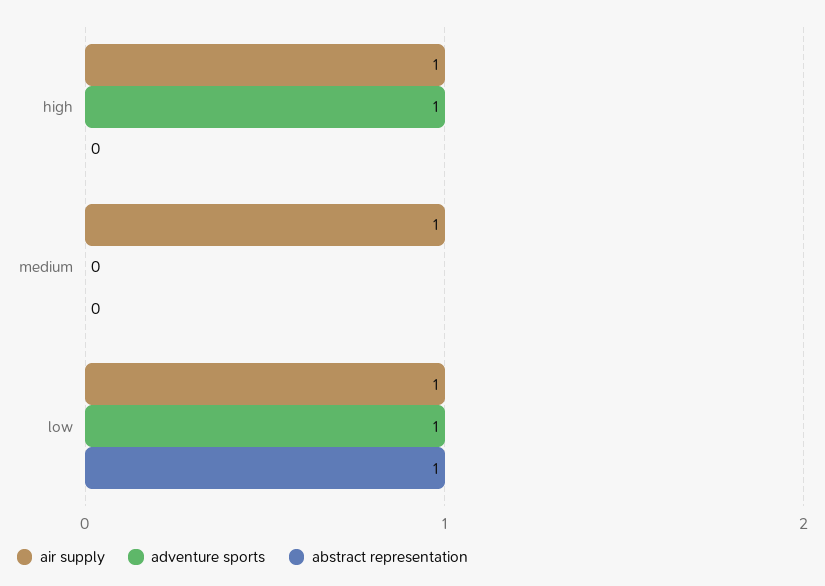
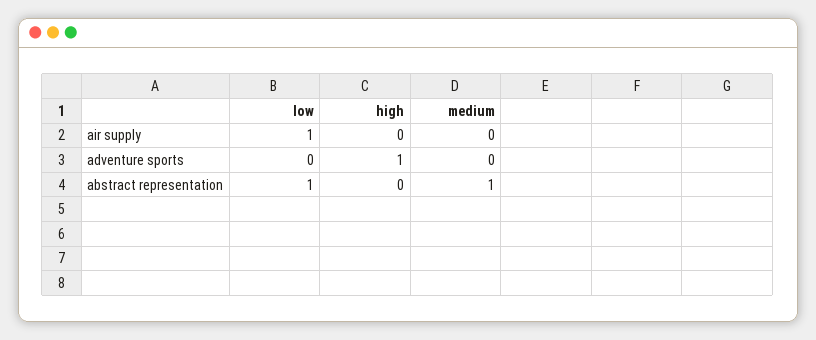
air supply, high: 1 -> 0
air supply, medium: 1 -> 0
abstract representation, medium: 0 -> 1
adventure sports, low: 1 -> 0

